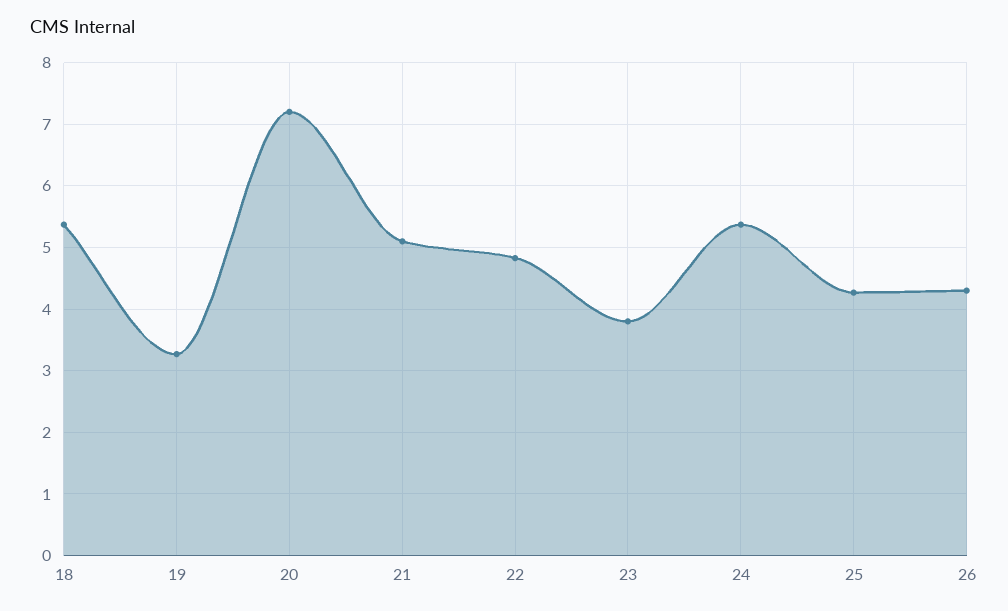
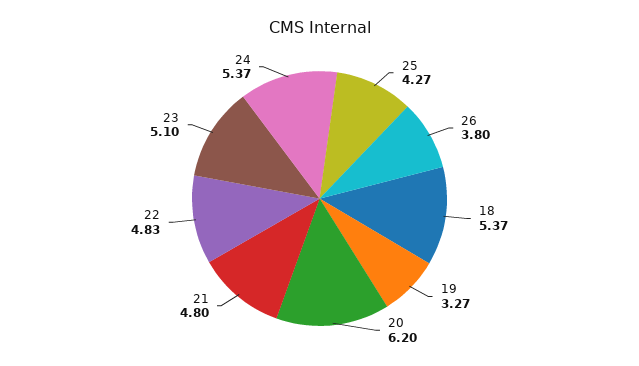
20: 7.2 -> 6.2
21: 5.1 -> 4.8
23: 3.8 -> 5.1
26: 4.3 -> 3.8

